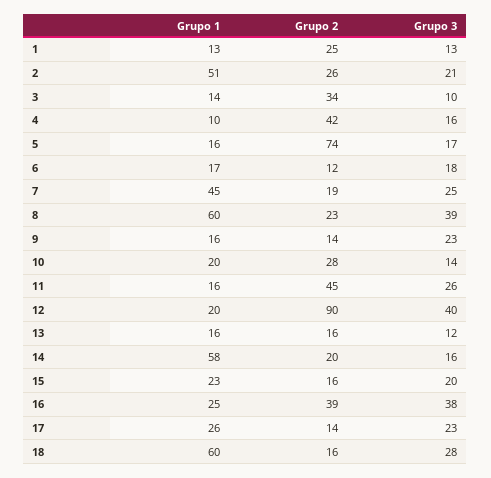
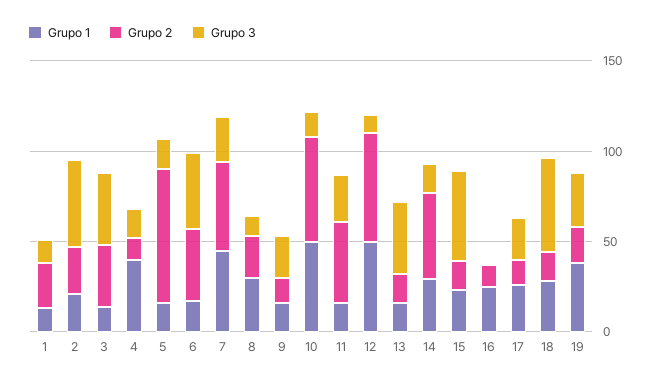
Grupo 1, 2: 51 -> 20
Grupo 3, 2: 21 -> 50
Grupo 3, 3: 10 -> 40
Grupo 1, 4: 10 -> 40
Grupo 2, 4: 42 -> 10
Grupo 2, 6: 12 -> 40
Grupo 3, 6: 18 -> 40
Grupo 2, 7: 19 -> 50
Grupo 1, 8: 60 -> 30
Grupo 3, 8: 39 -> 10
Grupo 1, 10: 20 -> 50
Grupo 2, 10: 28 -> 60
Grupo 1, 12: 20 -> 50
Grupo 2, 12: 90 -> 60
Grupo 3, 12: 40 -> 10
Grupo 3, 13: 12 -> 40
Grupo 1, 14: 58 -> 30
Grupo 2, 14: 20 -> 50
Grupo 3, 15: 20 -> 50
Grupo 2, 16: 39 -> 10
Grupo 3, 16: 38 -> 0
Grupo 1, 18: 60 -> 30
Grupo 3, 18: 28 -> 50
Grupo 1, 19: none -> 40
Grupo 2, 19: none -> 20
Grupo 3, 19: none -> 30

